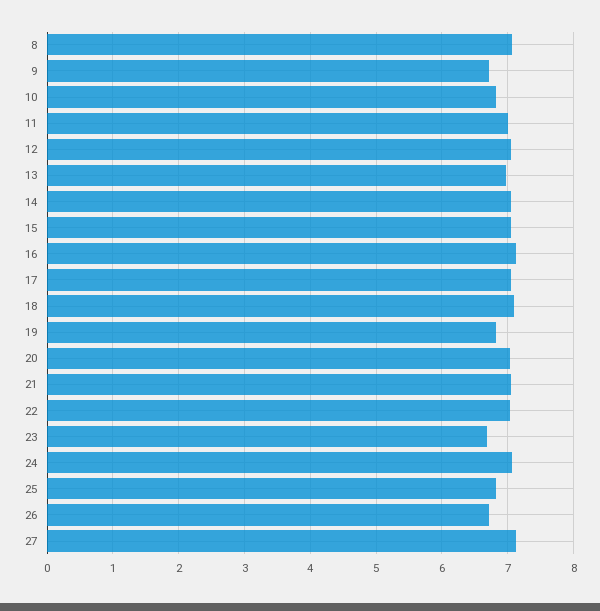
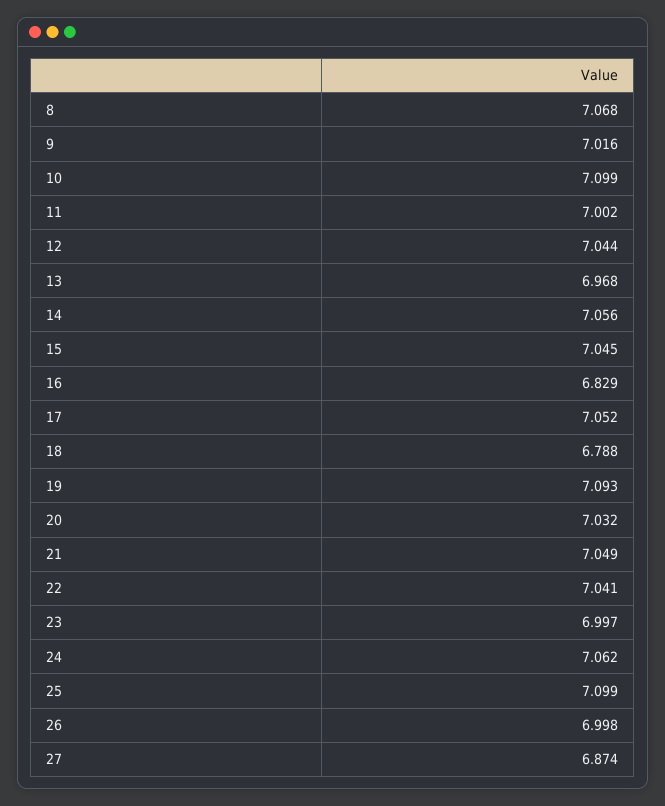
9: 6.7 -> 7.016
10: 6.8 -> 7.099
16: 7.1 -> 6.829
18: 7.1 -> 6.788
19: 6.8 -> 7.093
23: 6.7 -> 6.997
25: 6.8 -> 7.099
26: 6.7 -> 6.998
27: 7.1 -> 6.874

